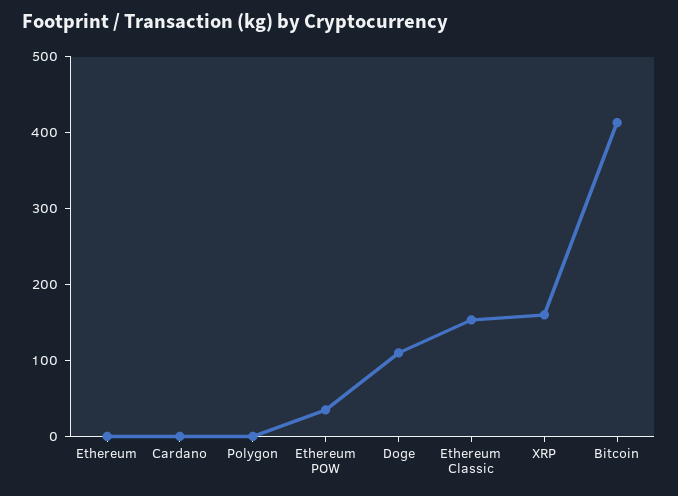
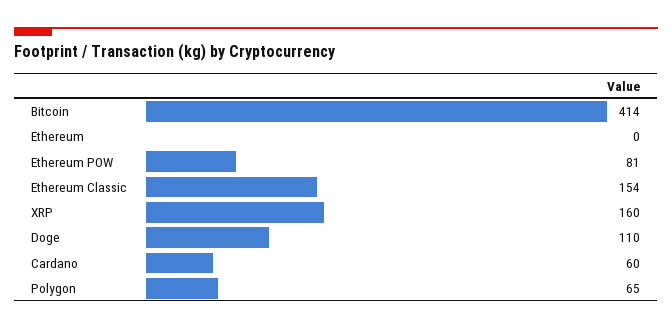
Cardano: 0 -> 60
Polygon: 0 -> 65
Ethereum POW: 40 -> 81

